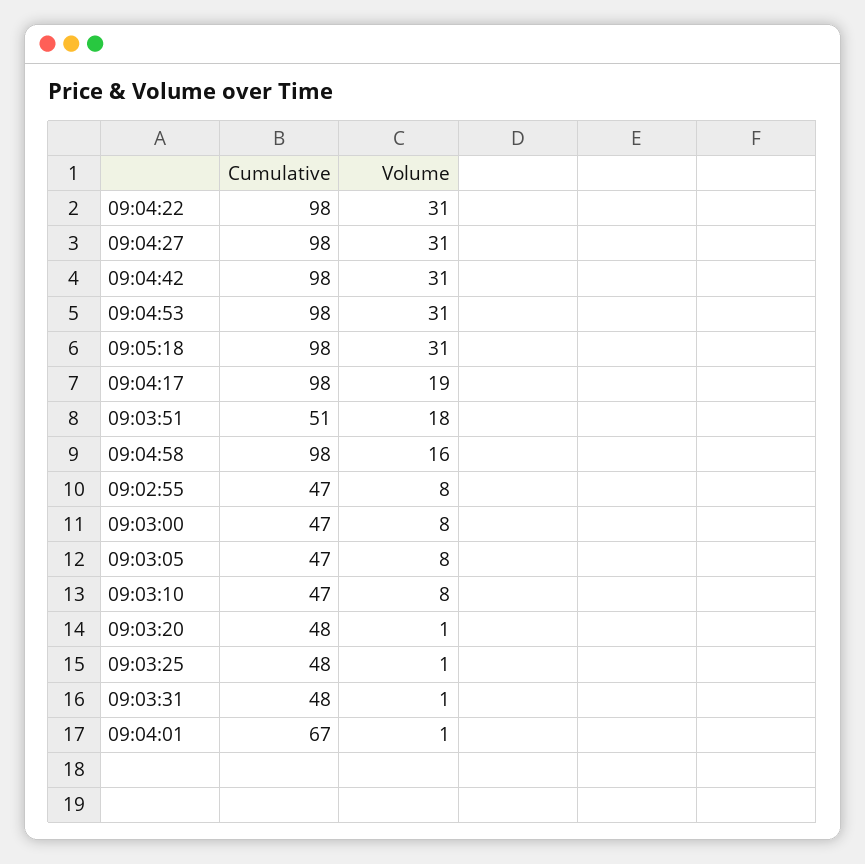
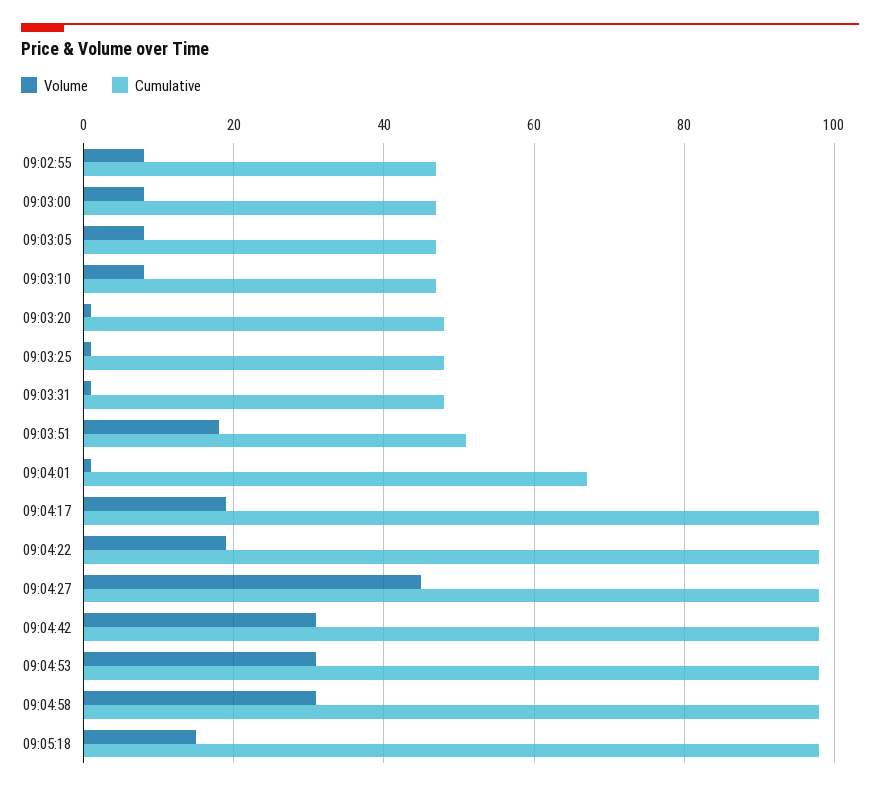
Volume, 09:04:22: 31 -> 20
Volume, 09:04:27: 31 -> 45
Volume, 09:05:18: 31 -> 15
Volume, 09:04:58: 16 -> 30

